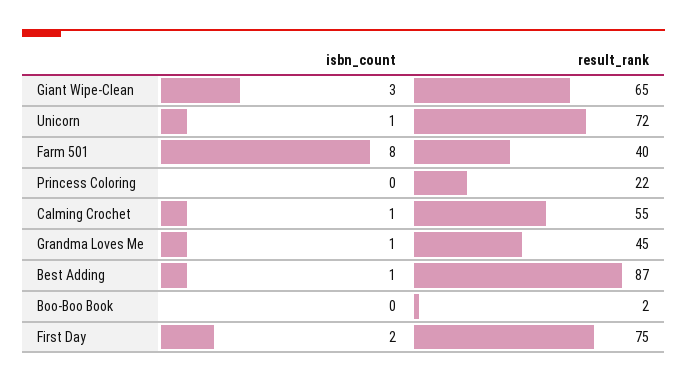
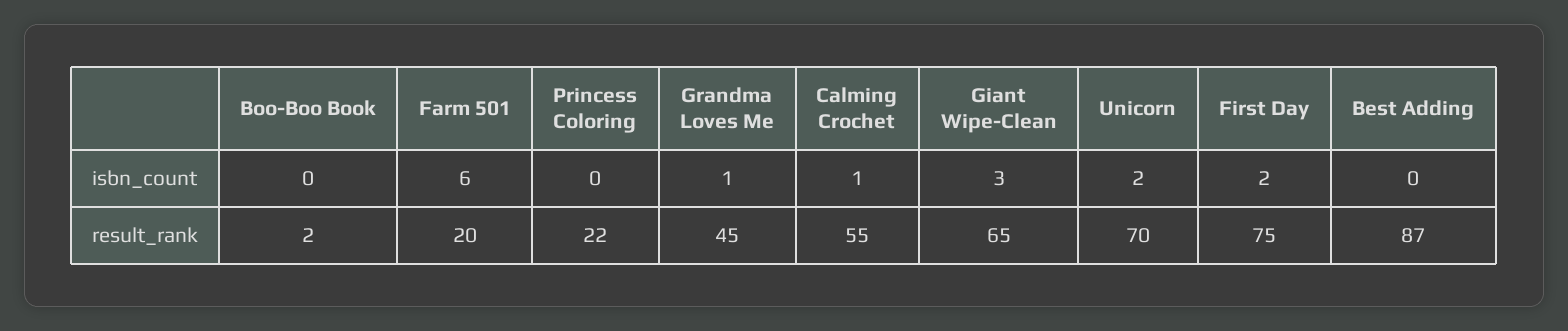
isbn_count, Unicorn: 1 -> 2
result_rank, Unicorn: 72 -> 70
isbn_count, Farm 501: 8 -> 6
result_rank, Farm 501: 40 -> 20
isbn_count, Best Adding: 1 -> 0

